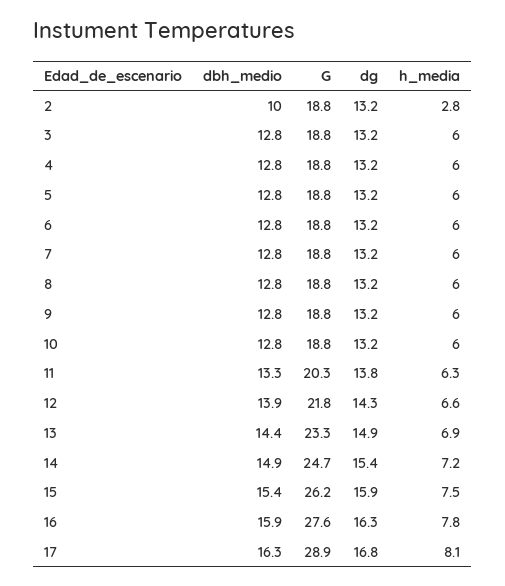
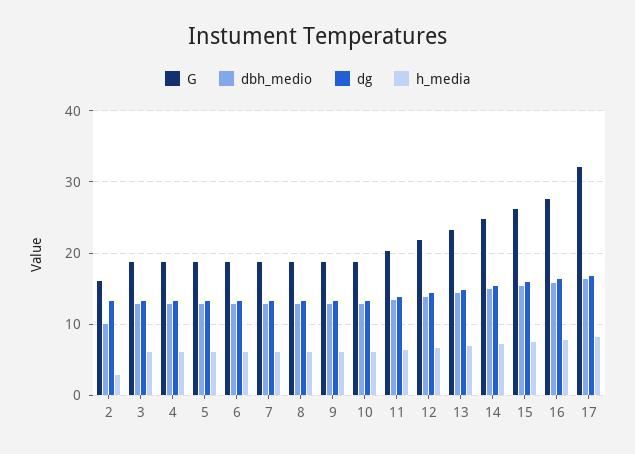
G, 2: 18.8 -> 16
G, 17: 28.9 -> 32

